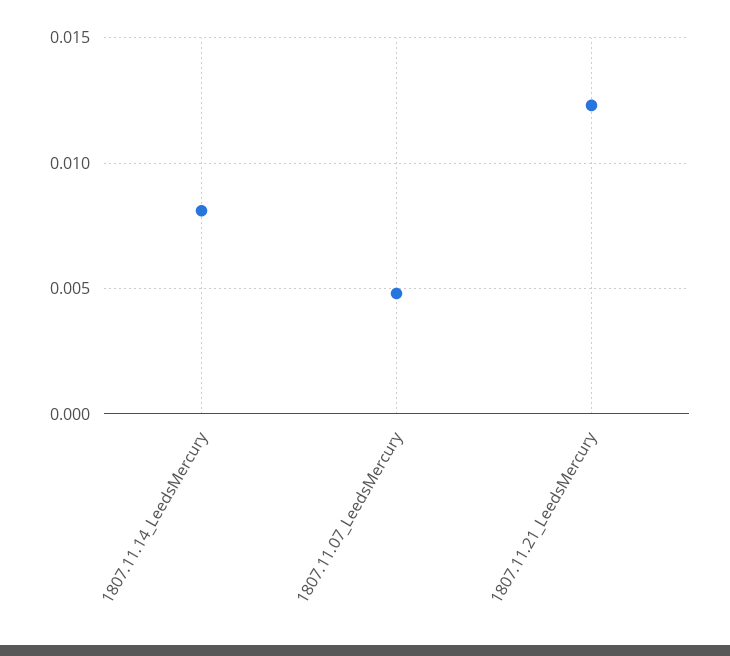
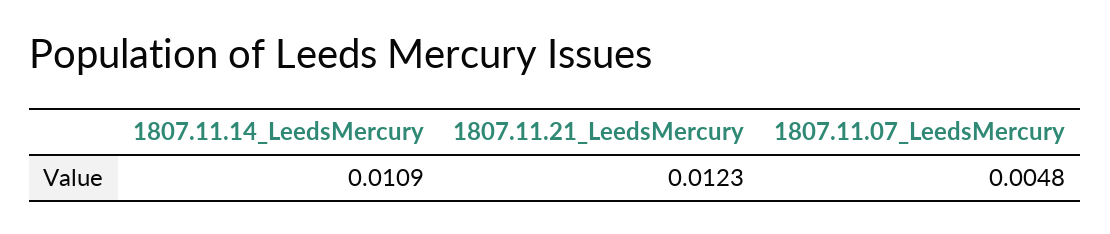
1807.11.14_LeedsMercury: 0.008 -> 0.0109

